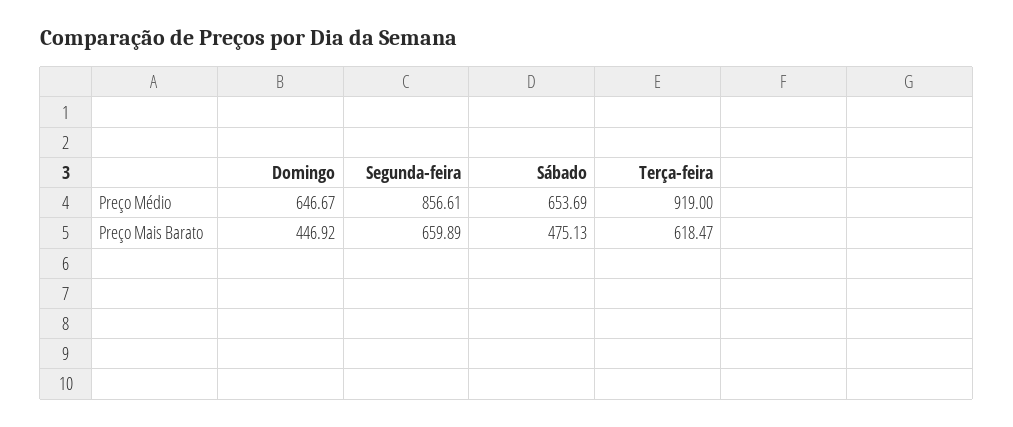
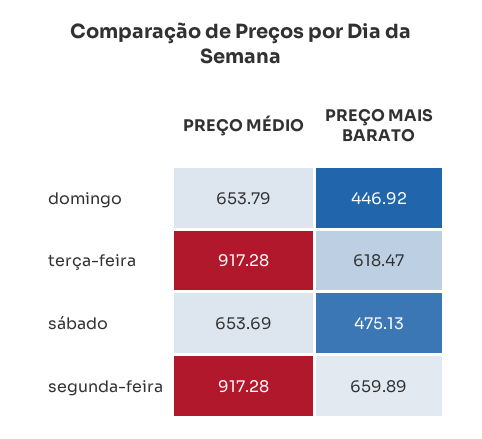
Domingo, Preço Médio: 646.67 -> 653.79
Segunda-feira, Preço Médio: 856.61 -> 917.28
Terça-feira, Preço Médio: 919 -> 917.28

